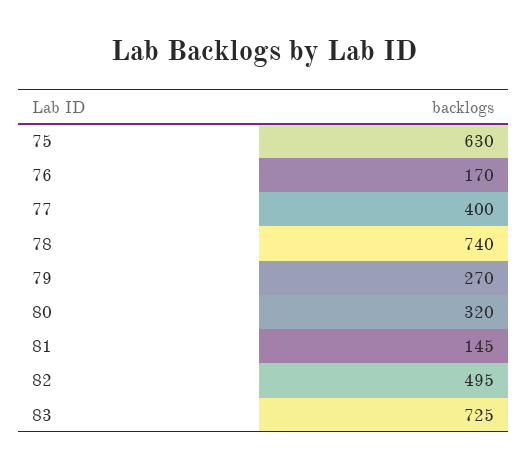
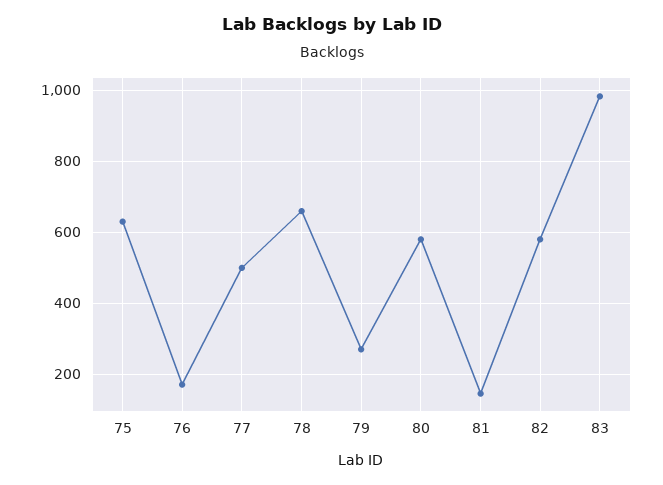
77: 400 -> 500
78: 740 -> 660
80: 320 -> 580
82: 495 -> 580
83: 725 -> 980

